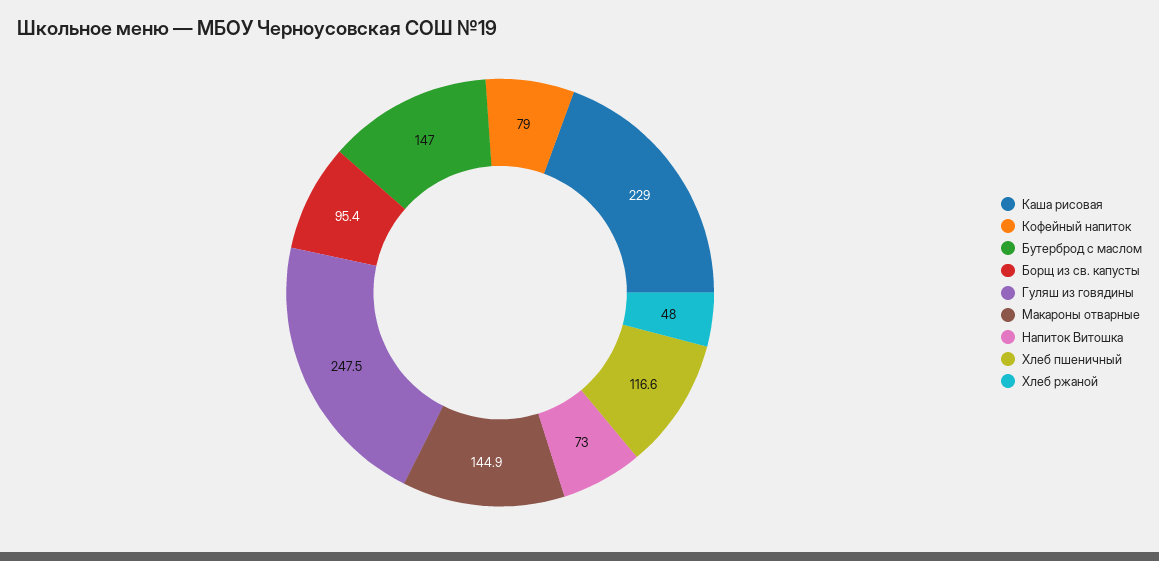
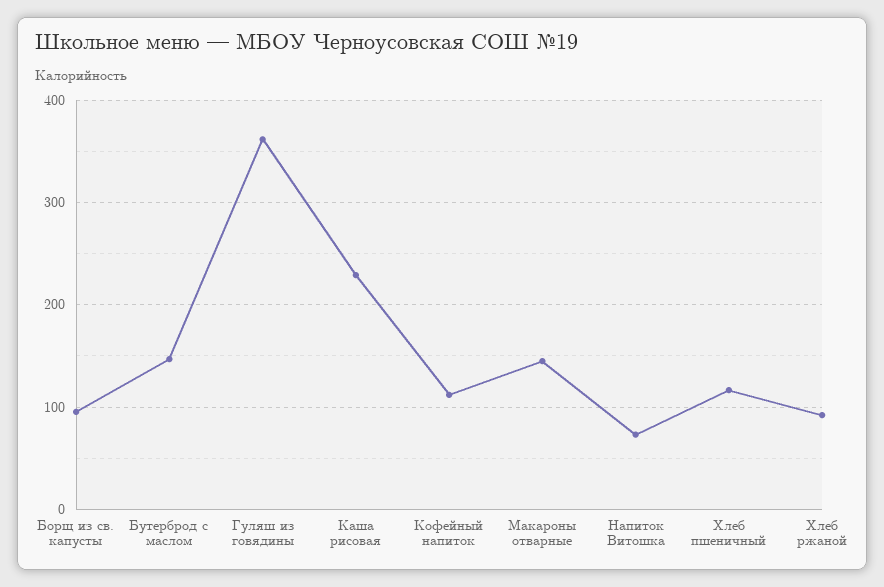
Кофейный напиток: 79 -> 110
Гуляш из говядины: 247.5 -> 360
Хлеб ржаной: 48 -> 90

